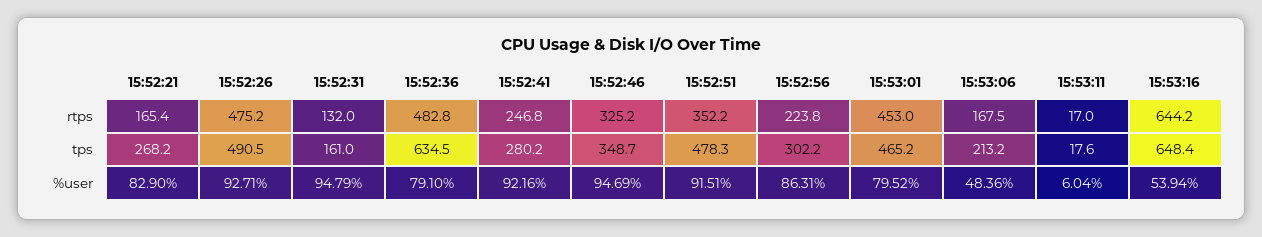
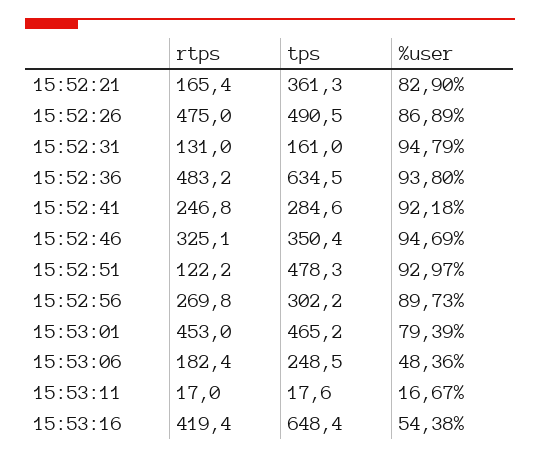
15:52:26, rtps: 475.2 -> 475
15:52:31, rtps: 132 -> 131
15:52:36, rtps: 482.8 -> 483.2
15:52:46, rtps: 325.2 -> 325.1
15:52:51, rtps: 352.2 -> 122.2
15:52:56, rtps: 223.8 -> 269.8
15:53:06, rtps: 167.5 -> 182.4
15:53:16, rtps: 644.2 -> 419.4
15:52:21, tps: 268.2 -> 361.3
15:52:41, tps: 280.2 -> 284.6
15:52:46, tps: 348.7 -> 350.4
15:53:06, tps: 213.2 -> 248.5
15:52:26, %user: 92.71 -> 86.89
15:52:36, %user: 79.1 -> 93.8
15:52:41, %user: 92.16 -> 92.18
15:52:51, %user: 91.51 -> 92.97
15:52:56, %user: 86.31 -> 89.73
15:53:01, %user: 79.52 -> 79.39
15:53:11, %user: 6.04 -> 16.67
15:53:16, %user: 53.94 -> 54.38

